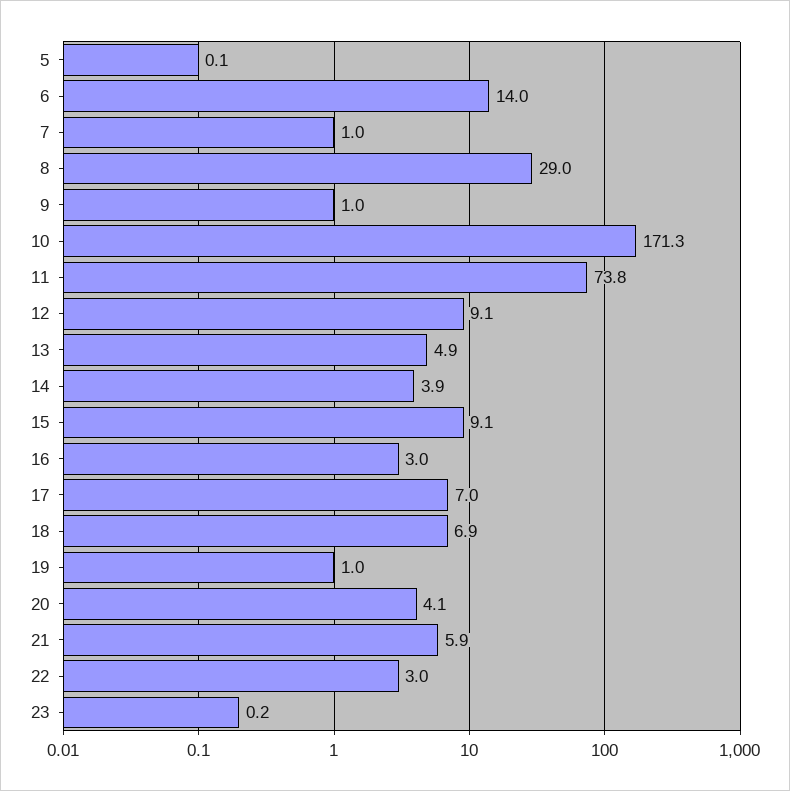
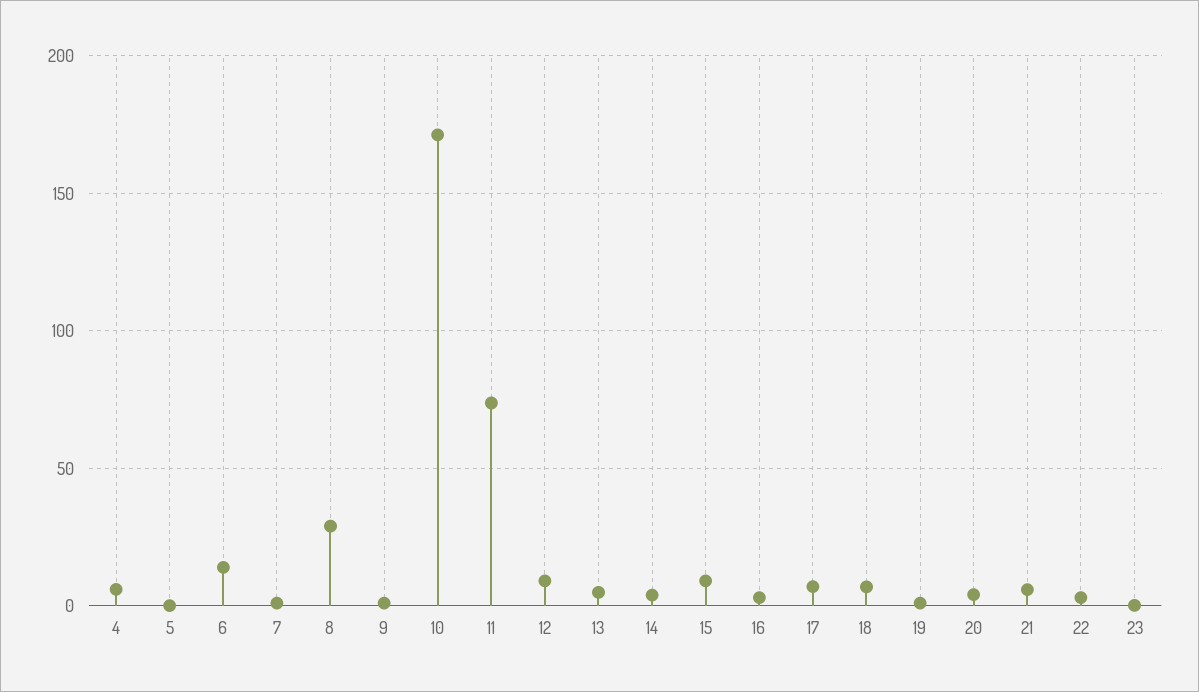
4: none -> 5

